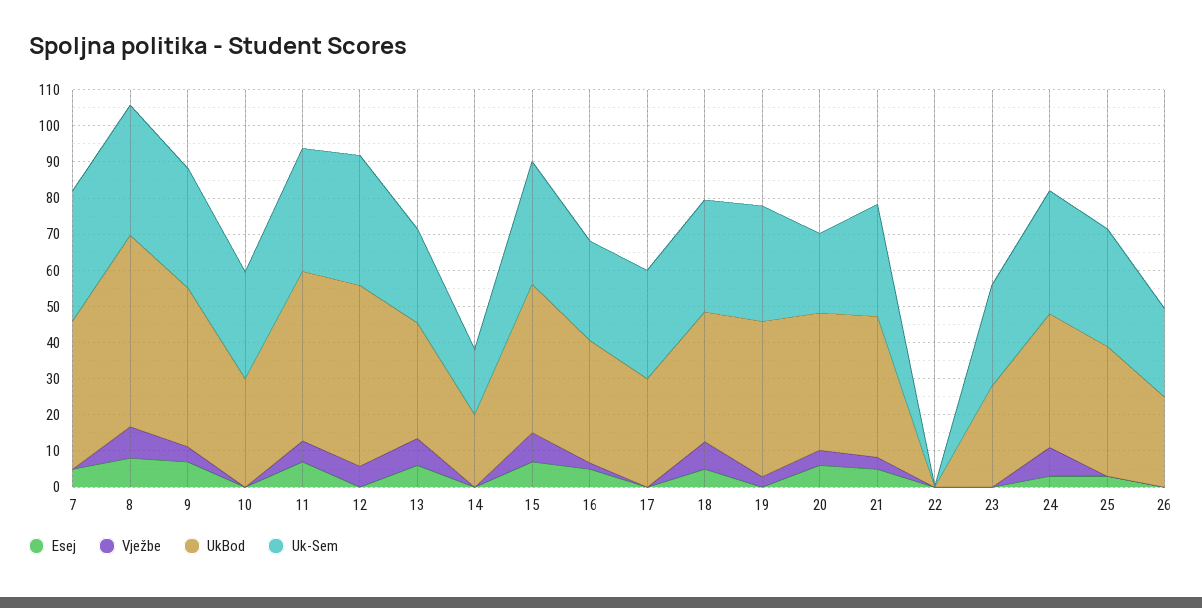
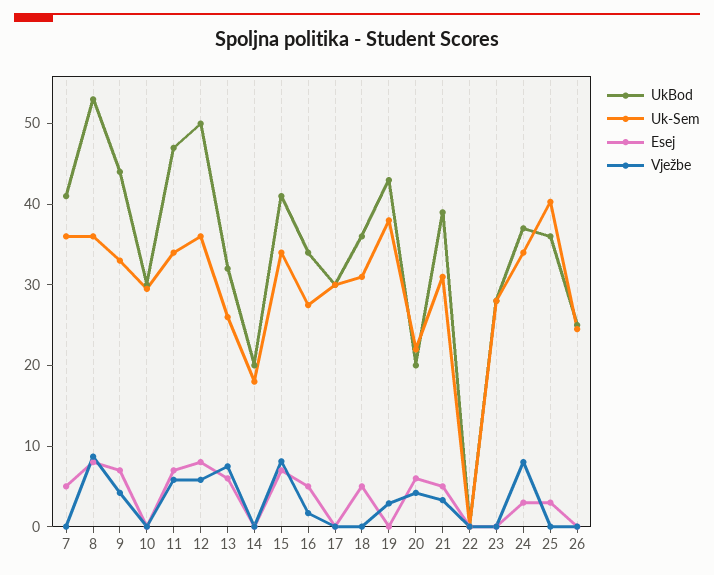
Esej, 12: 0 -> 8
Vježbe, 18: 7.5 -> 0
Uk-Sem, 19: 32.5 -> 38
UkBod, 20: 37.5 -> 20
Uk-Sem, 25: 32.5 -> 40

